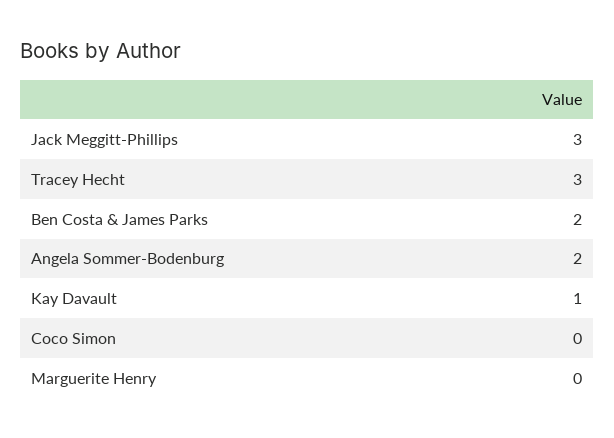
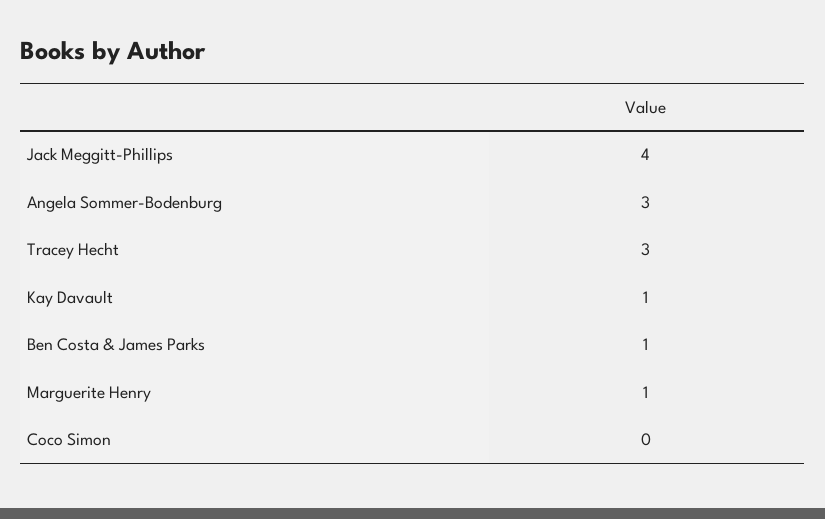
Jack Meggitt-Phillips: 3 -> 4
Ben Costa & James Parks: 2 -> 1
Angela Sommer-Bodenburg: 2 -> 3
Marguerite Henry: 0 -> 1

